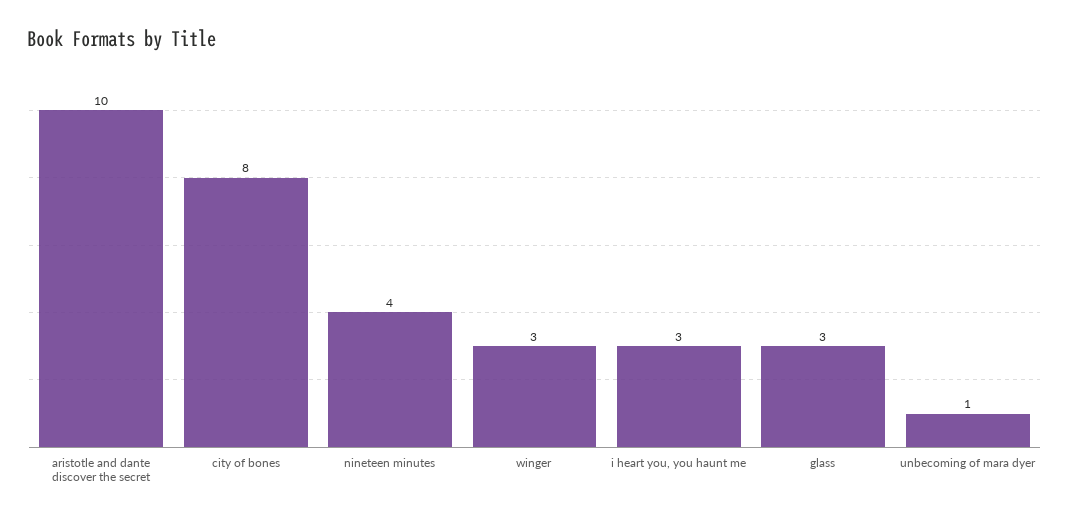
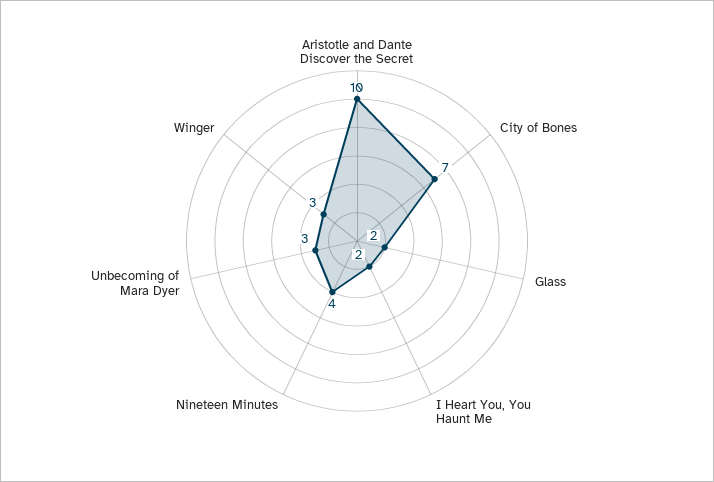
city of bones: 8 -> 7
i heart you, you haunt me: 3 -> 2
glass: 3 -> 2
unbecoming of mara dyer: 1 -> 3

